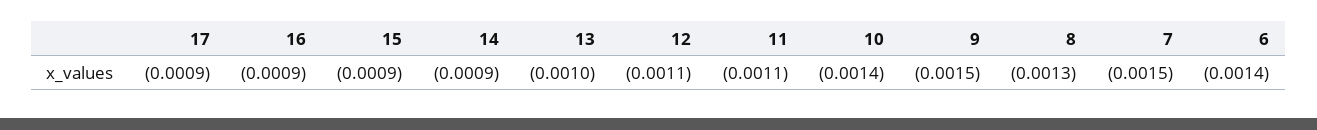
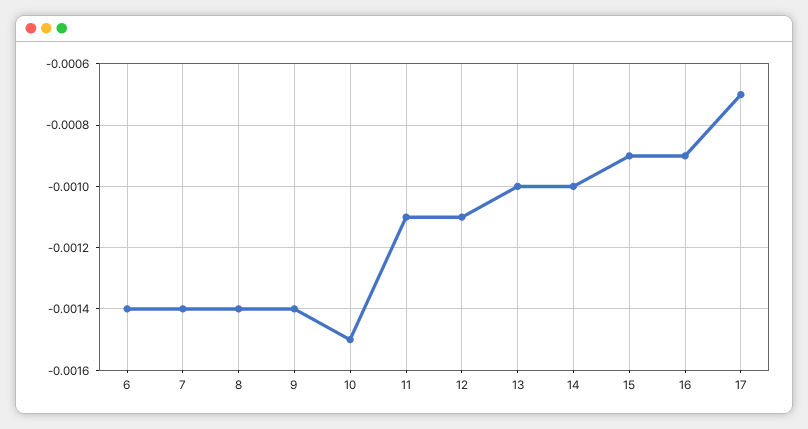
17: -0.0009 -> -0.0007
14: -0.0009 -> -0.001
10: -0.0014 -> -0.0015
9: -0.0015 -> -0.0014
8: -0.0013 -> -0.0014
7: -0.0015 -> -0.0014

